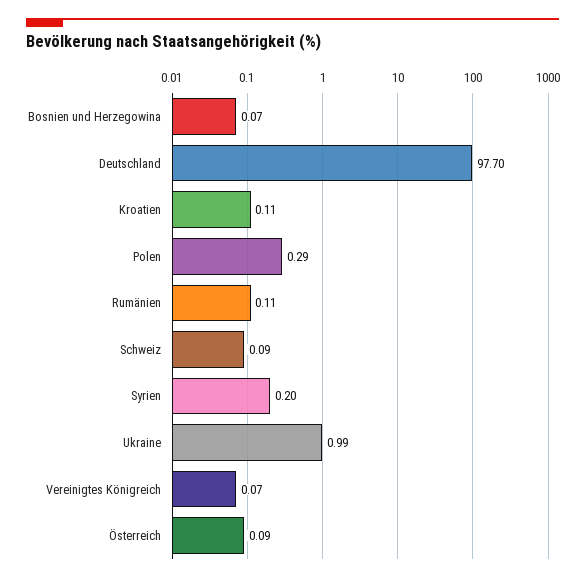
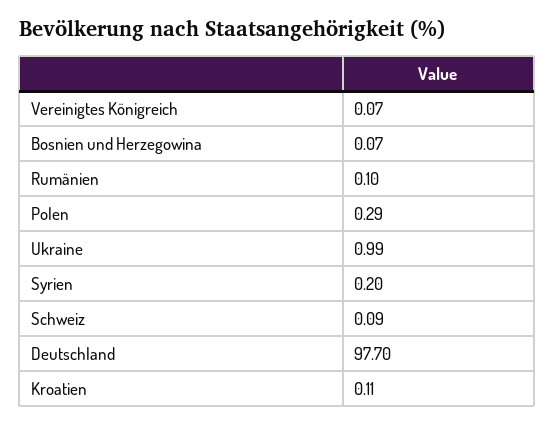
Rumänien: 0.11 -> 0.1
Österreich: 0.09 -> none

